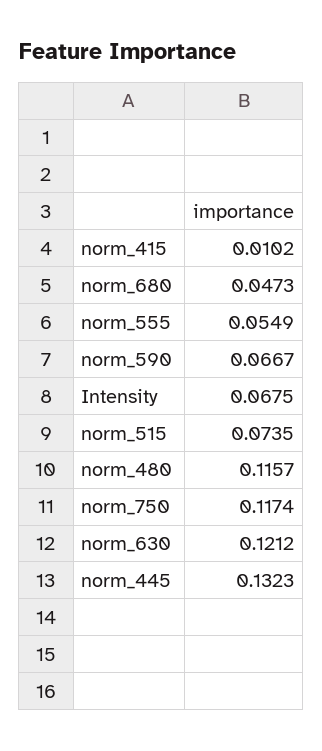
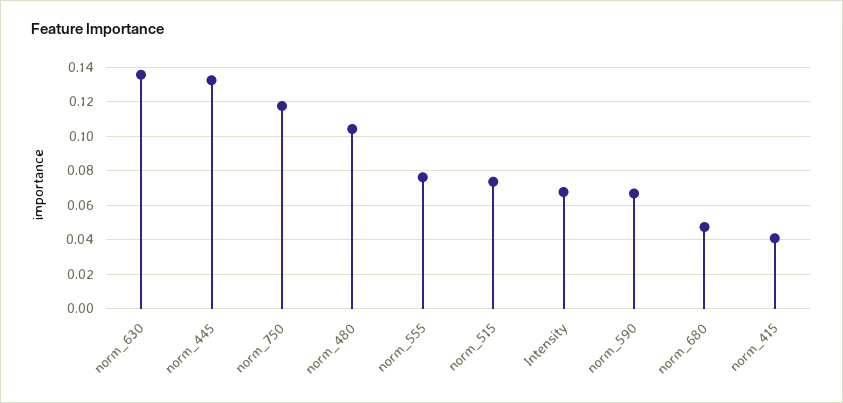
norm_415: 0.0102 -> 0.04
norm_555: 0.0549 -> 0.075
norm_480: 0.1157 -> 0.105
norm_630: 0.1212 -> 0.135

